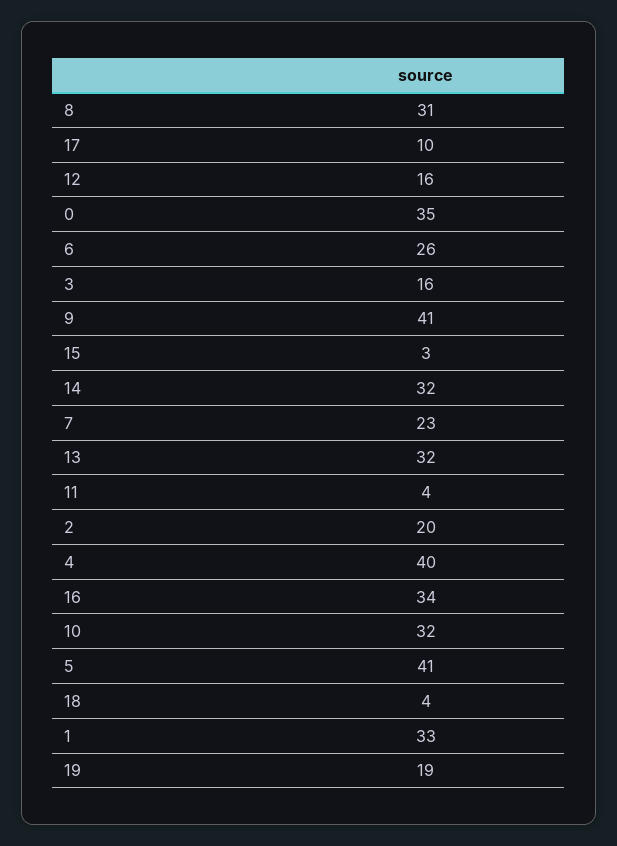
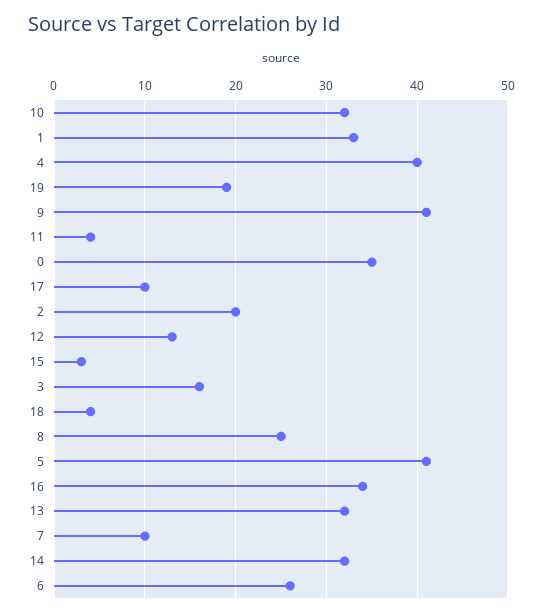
8: 31 -> 25
12: 16 -> 13
7: 23 -> 10

